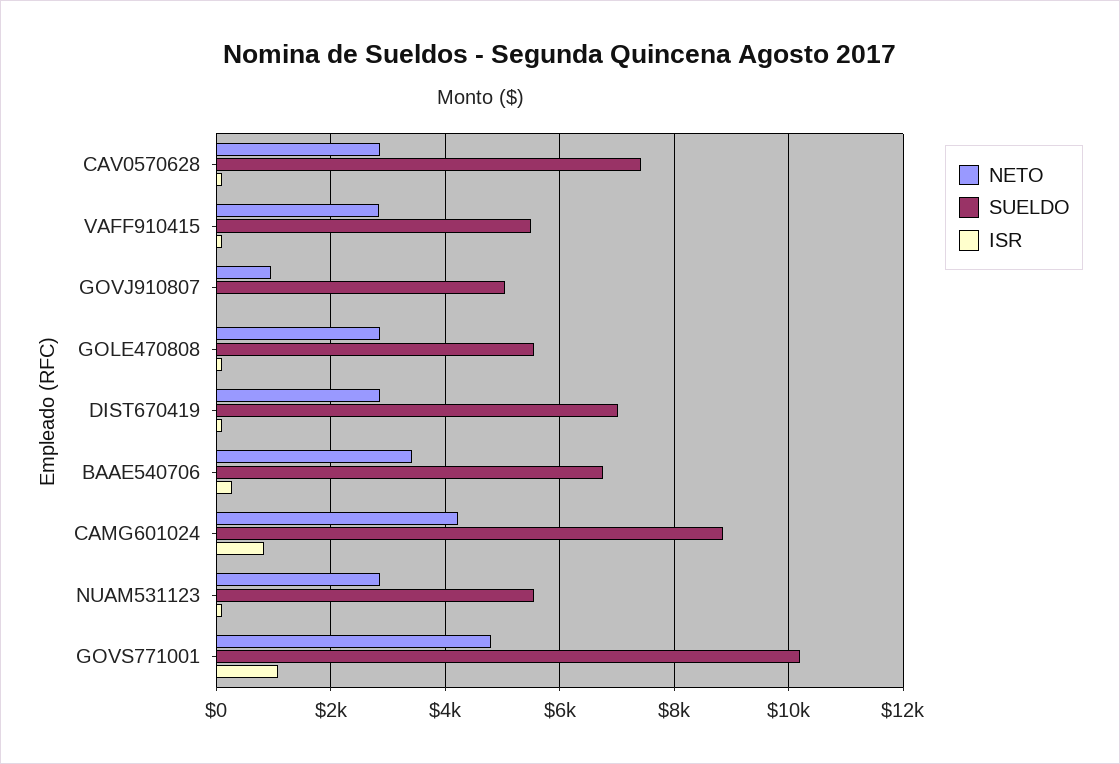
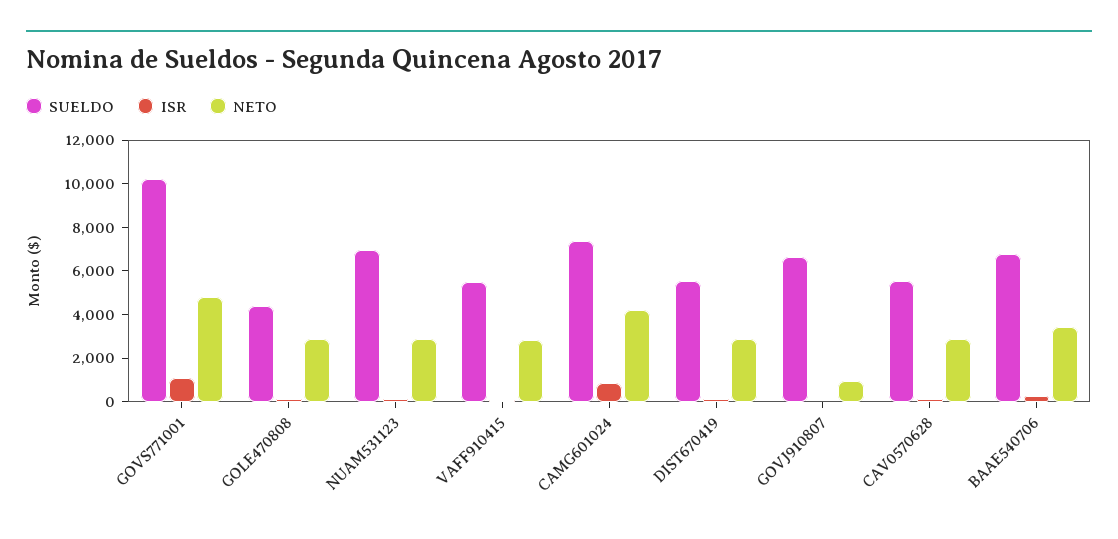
SUELDO, CAV0570628: 7400 -> 5500
SUELDO, GOVJ910807: 5000 -> 6500
SUELDO, GOLE470808: 5600 -> 4500
SUELDO, DIST670419: 7000 -> 5500
SUELDO, CAMG601024: 8800 -> 7500
SUELDO, NUAM531123: 5600 -> 7000

